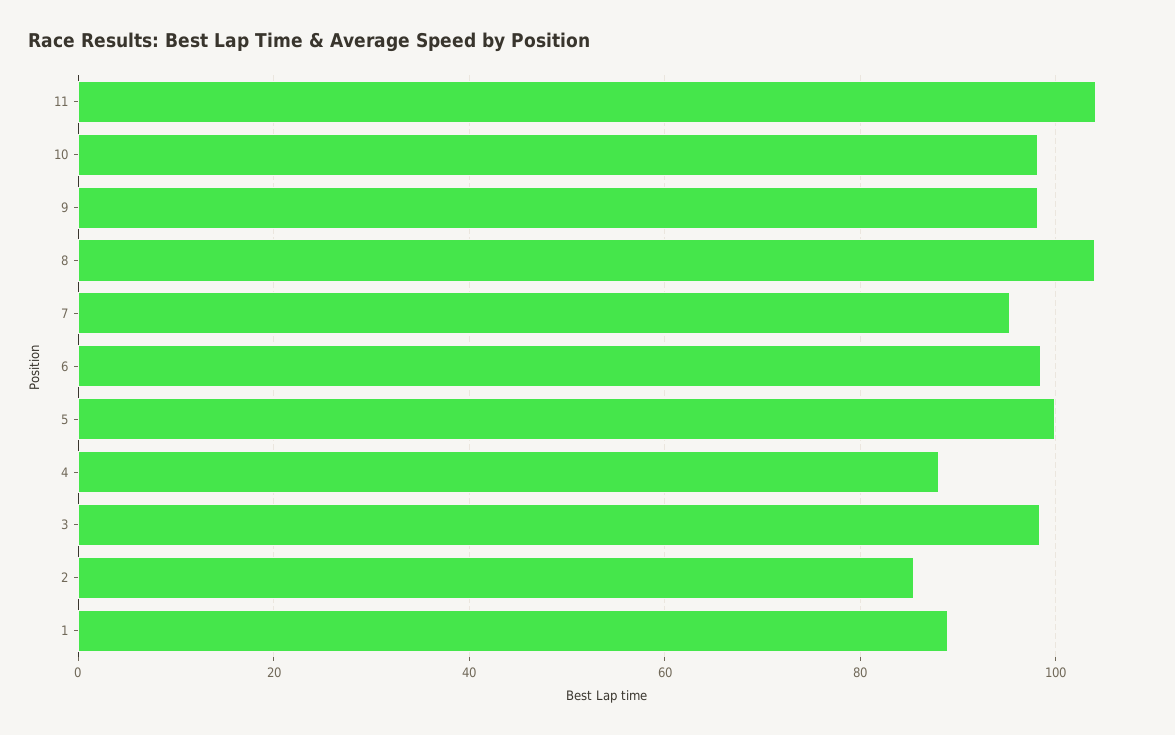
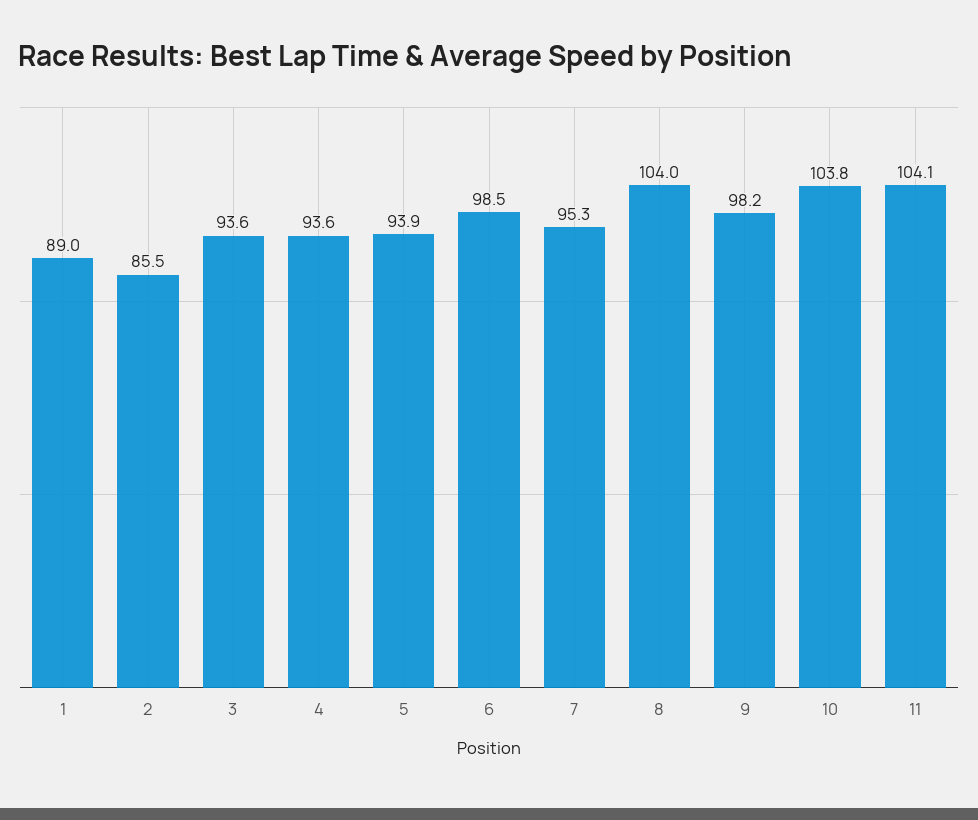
10: 98 -> 103.8
5: 100 -> 93.9
4: 88 -> 93.6
3: 98 -> 93.6

